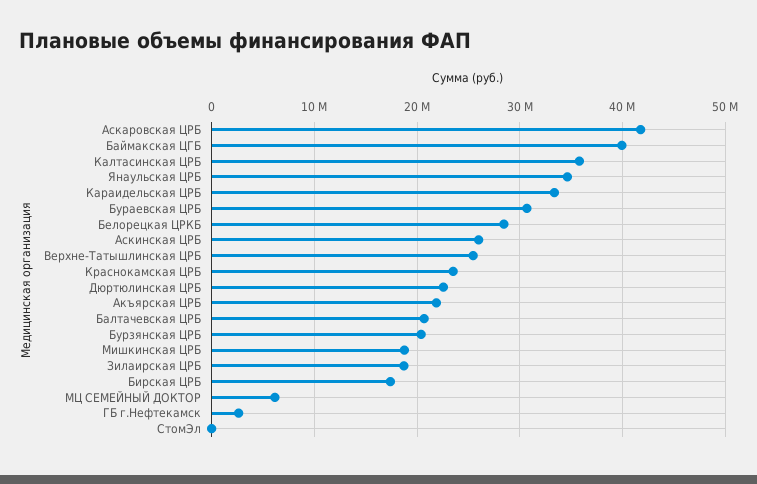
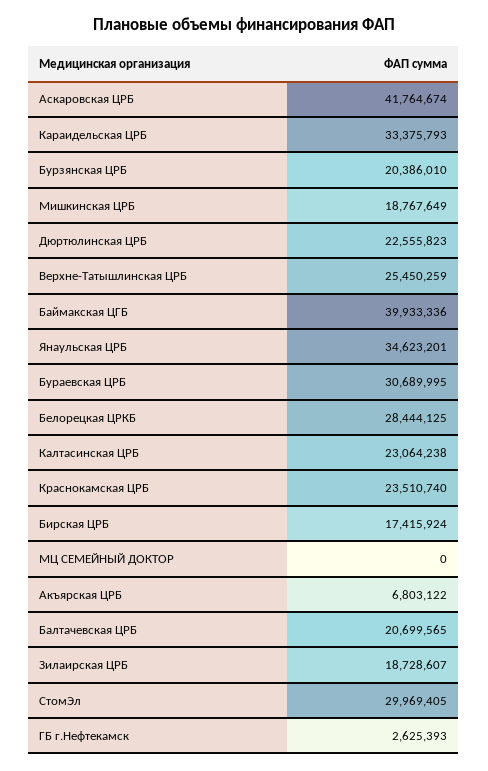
Калтасинская ЦРБ: 36000000 -> 23064238
Аскинская ЦРБ: 26000000 -> none
Акъярская ЦРБ: 22000000 -> 6803122
МЦ СЕМЕЙНЫЙ ДОКТОР: 6000000 -> 0
СтомЭл: 0 -> 29969405

